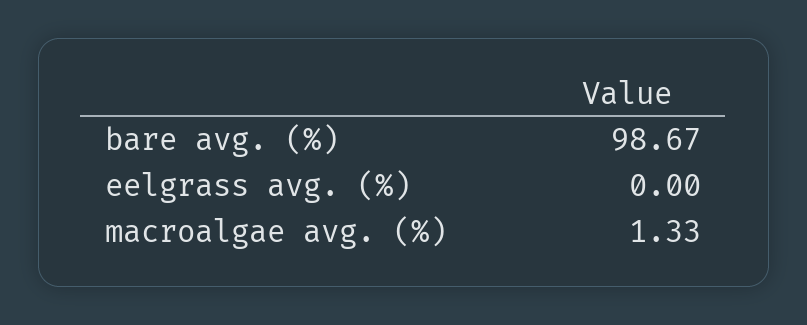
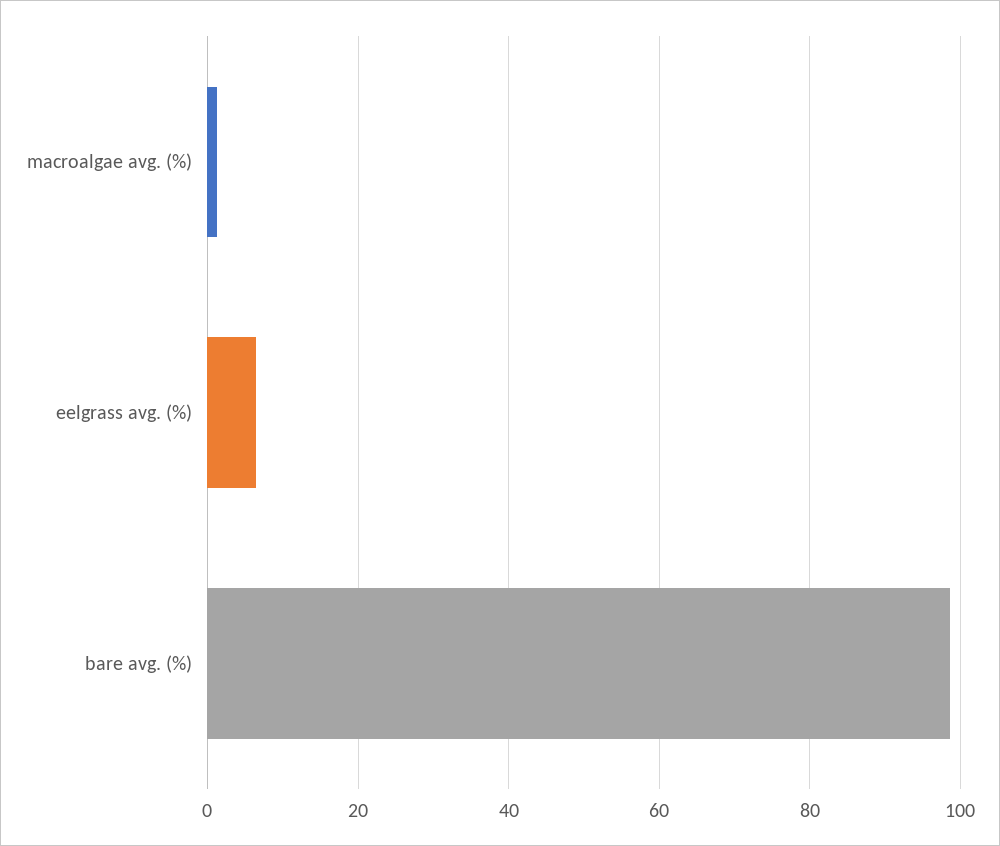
eelgrass avg. (%): 0 -> 6

